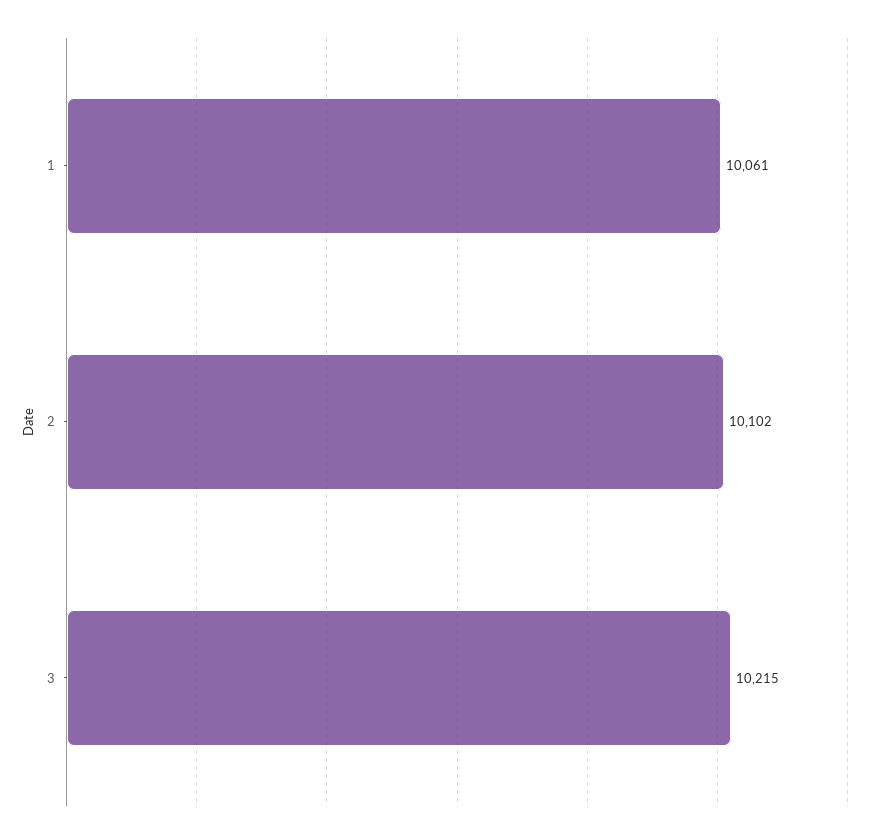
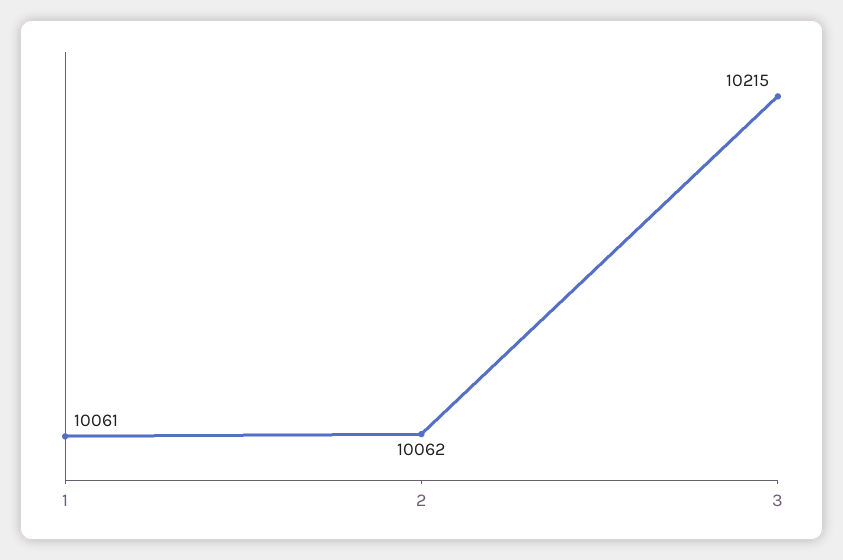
2: 10102 -> 10062

